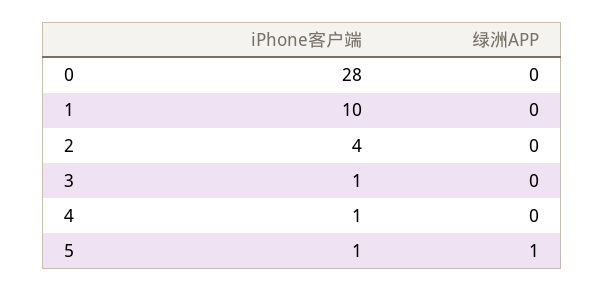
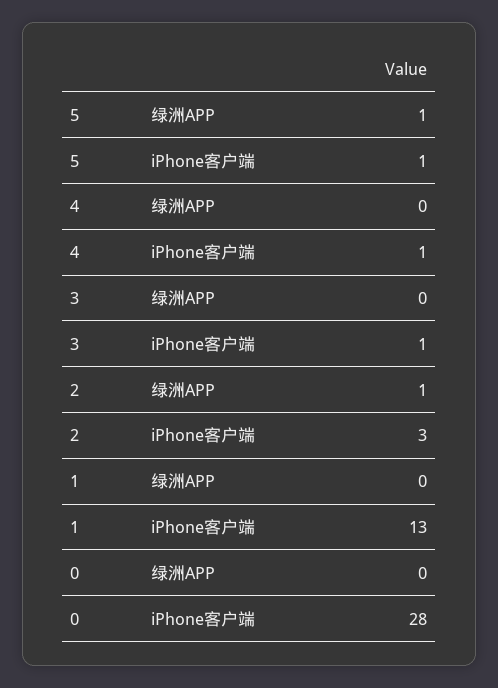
iPhone客户端, 1: 10 -> 13
iPhone客户端, 2: 4 -> 3
绿洲APP, 2: 0 -> 1

